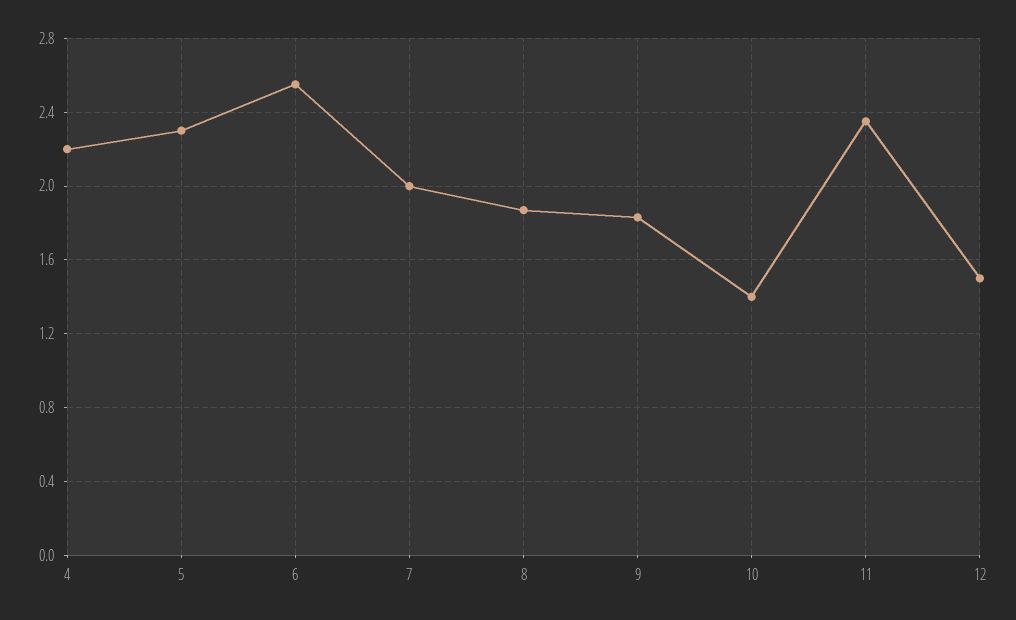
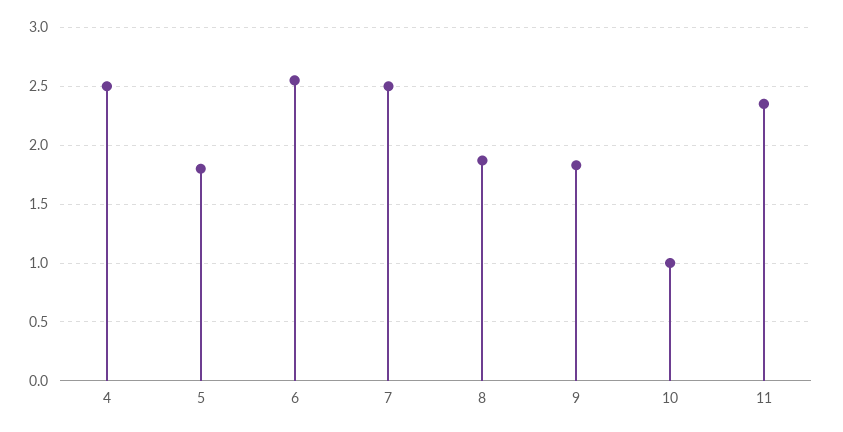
4: 2.2 -> 2.5
5: 2.3 -> 1.8
7: 2 -> 2.5
10: 1.4 -> 1
12: 1.5 -> none

